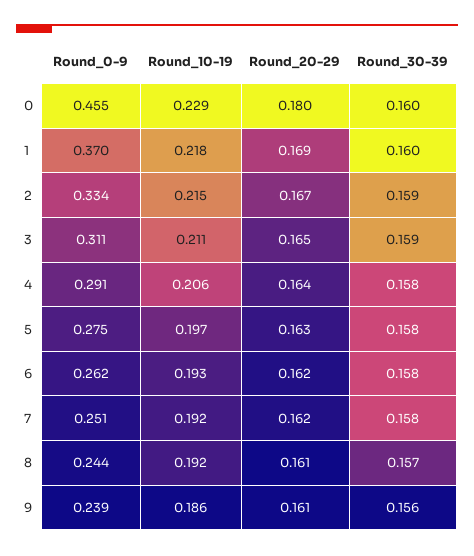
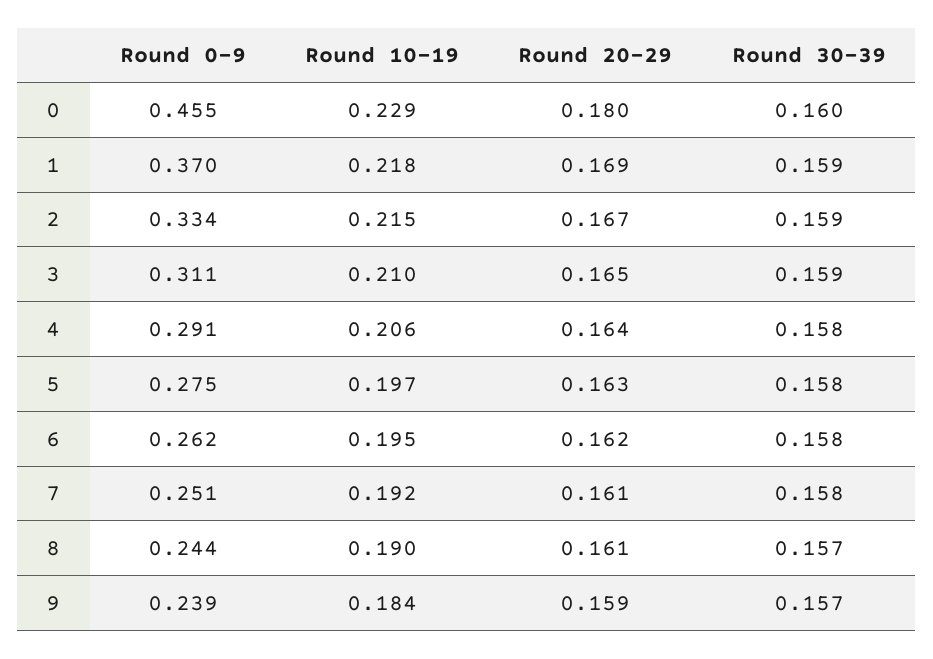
Round_30-39, 1: 0.16 -> 0.159
Round_10-19, 3: 0.211 -> 0.21
Round_10-19, 6: 0.193 -> 0.195
Round_20-29, 7: 0.162 -> 0.161
Round_10-19, 8: 0.192 -> 0.19
Round_10-19, 9: 0.186 -> 0.184
Round_20-29, 9: 0.161 -> 0.159
Round_30-39, 9: 0.156 -> 0.157

